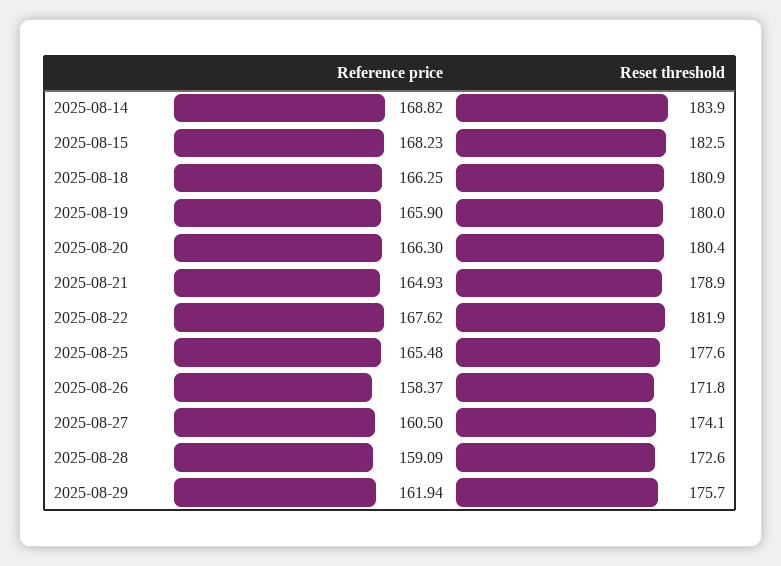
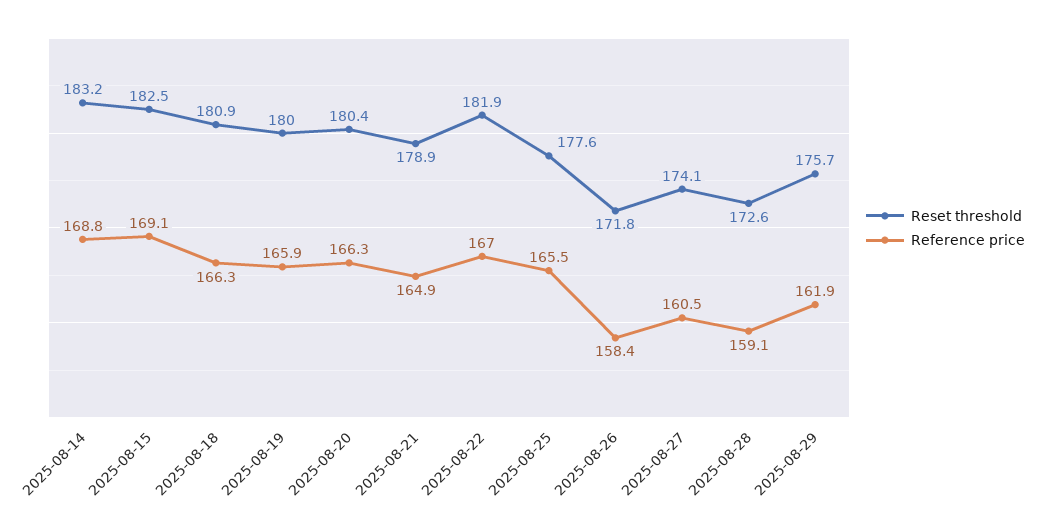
Reset threshold, 2025-08-14: 183.9 -> 183.2
Reference price, 2025-08-15: 168.23 -> 169.1
Reference price, 2025-08-22: 167.62 -> 167

